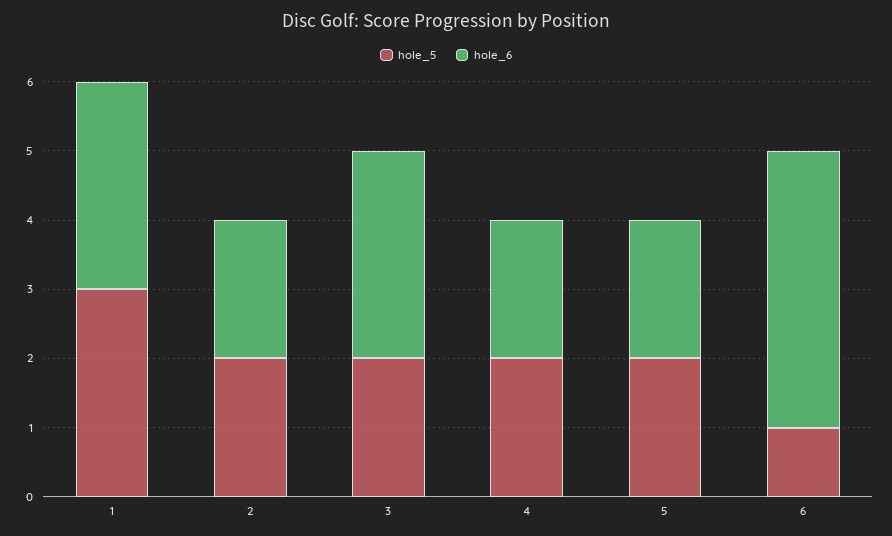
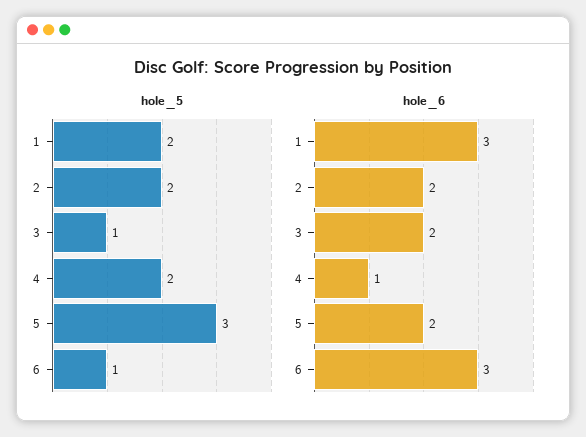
hole_5, 1: 3 -> 2
hole_5, 3: 2 -> 1
hole_6, 3: 3 -> 2
hole_6, 4: 2 -> 1
hole_5, 5: 2 -> 3
hole_6, 6: 4 -> 3

